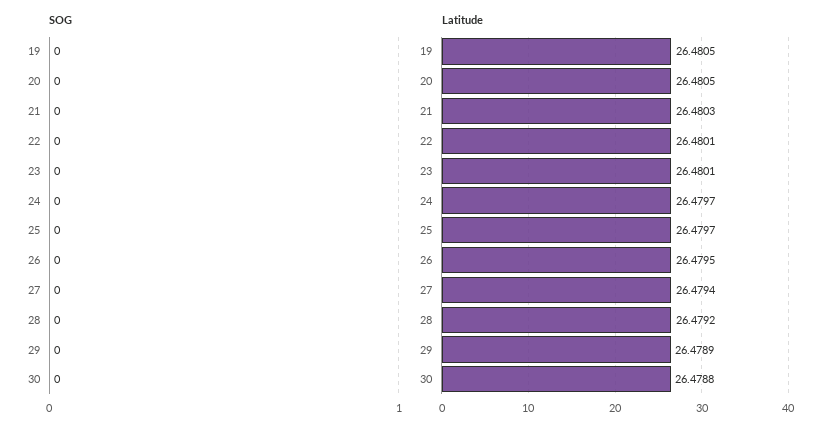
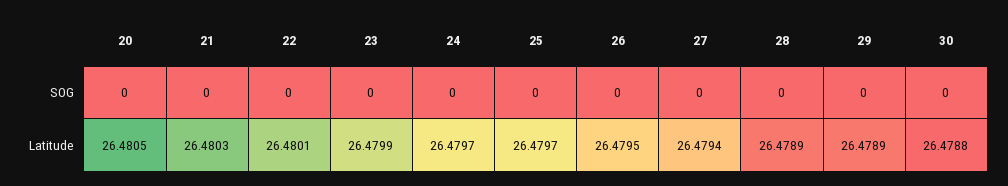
SOG, 19: 0 -> none
Latitude, 19: 26.4805 -> none
Latitude, 23: 26.4801 -> 26.4799
Latitude, 28: 26.4792 -> 26.4789

